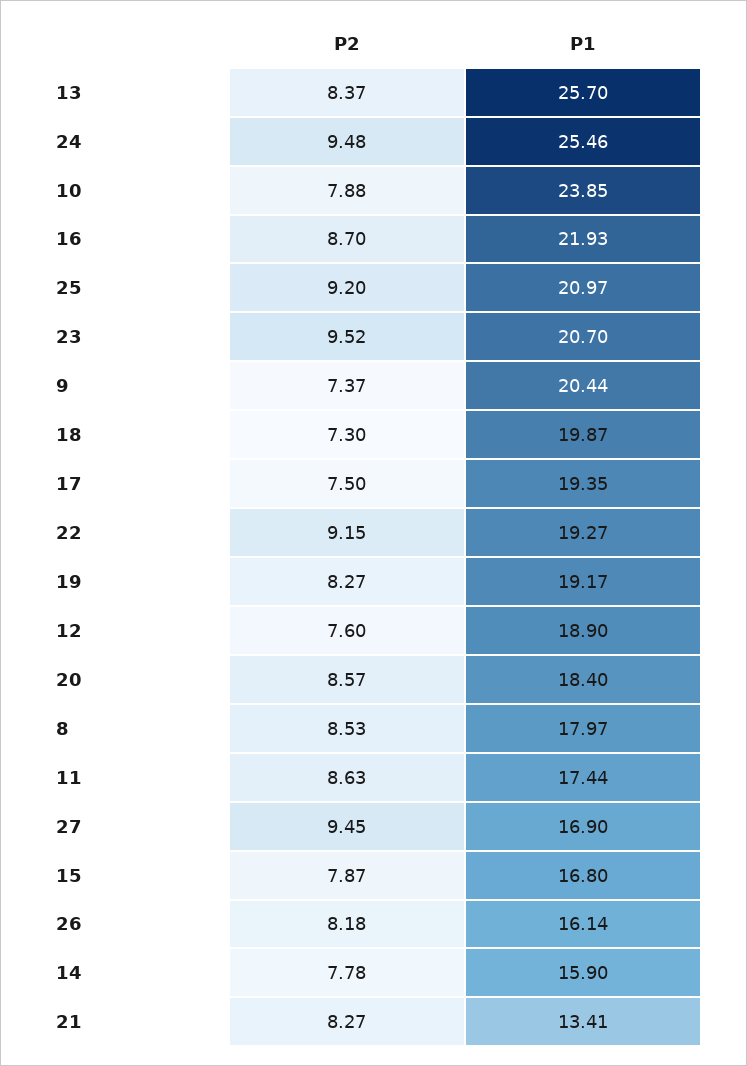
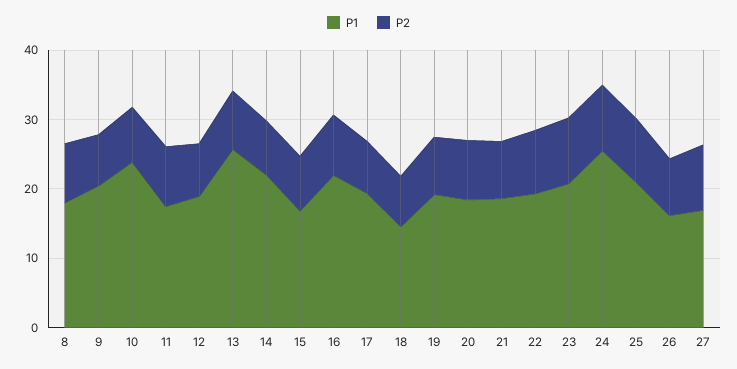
P1, 18: 19.87 -> 14
P1, 14: 15.9 -> 22
P1, 21: 13.41 -> 18

